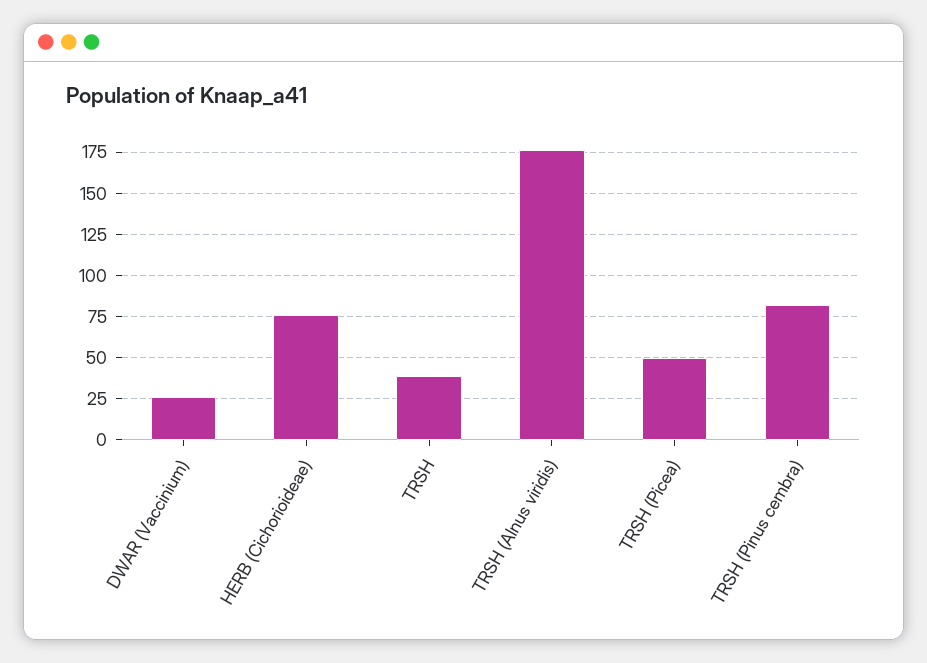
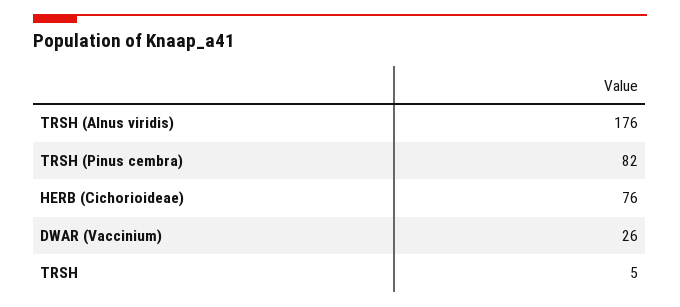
TRSH: 40 -> 5
TRSH (Picea): 50 -> none

